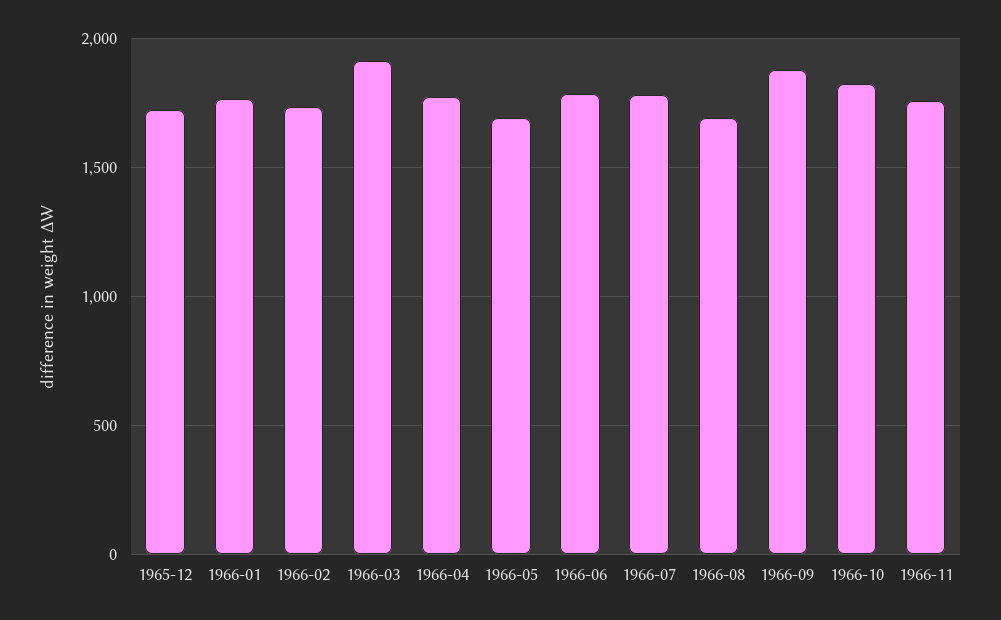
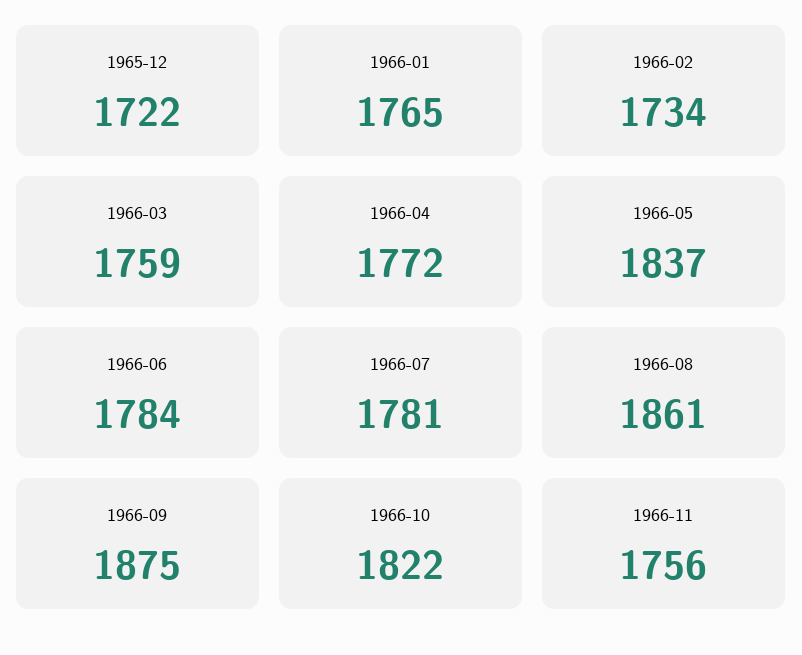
1966-03: 1900 -> 1759
1966-05: 1700 -> 1837
1966-08: 1700 -> 1861

